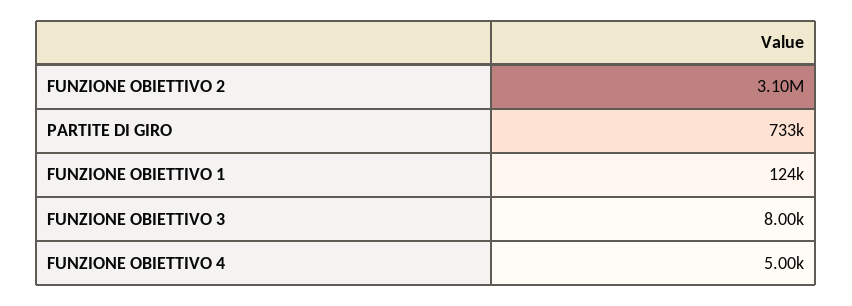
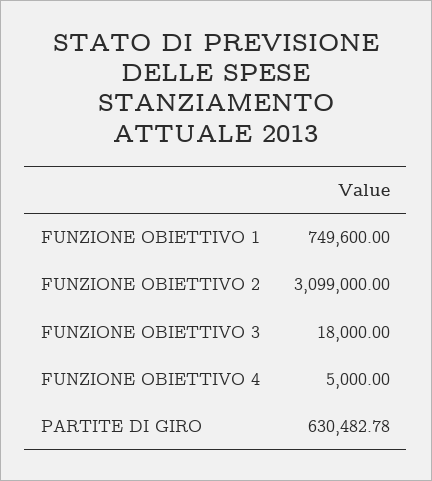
PARTITE DI GIRO: 733000 -> 630482.78
FUNZIONE OBIETTIVO 1: 124000 -> 749600
FUNZIONE OBIETTIVO 3: 8000 -> 18000

